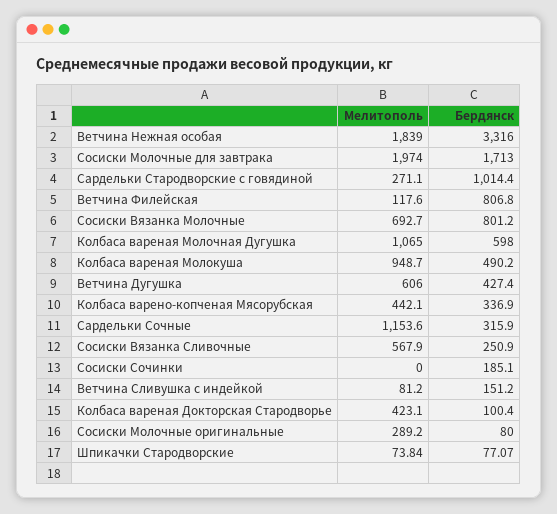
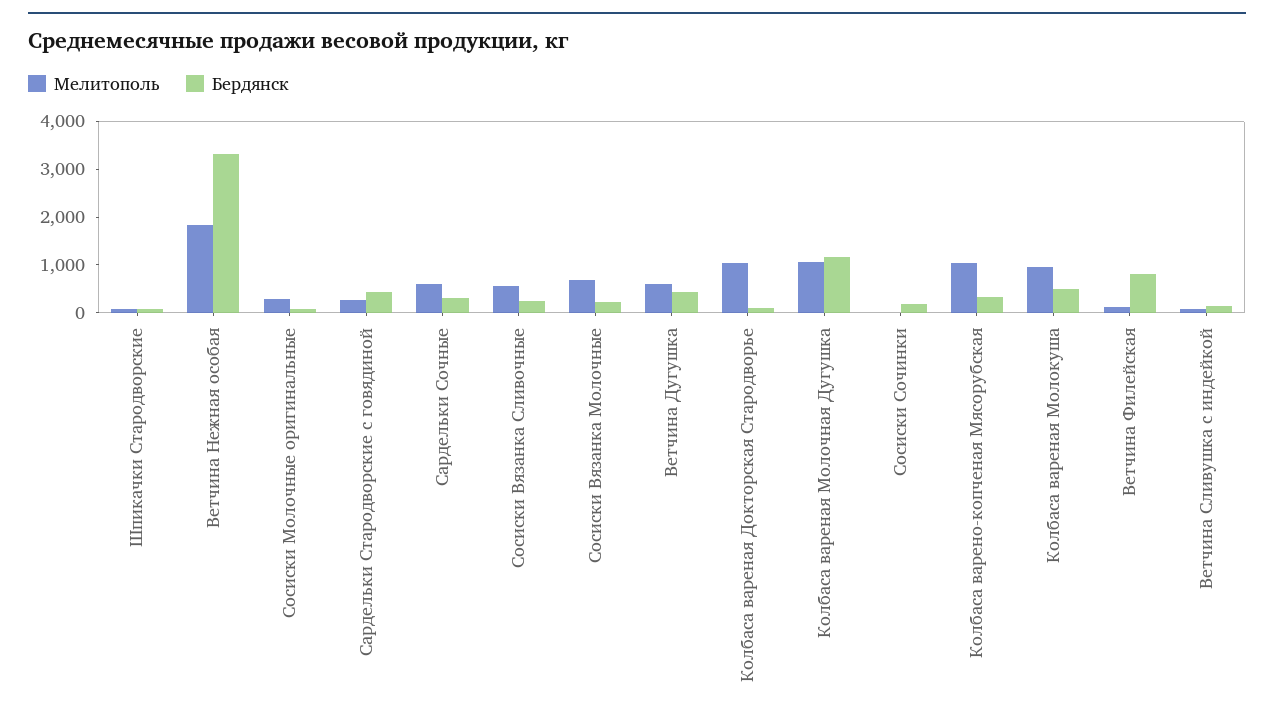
Мелитополь, Сосиски Молочные для завтрака: 1974 -> none
Бердянск, Сосиски Молочные для завтрака: 1713 -> none
Бердянск, Сардельки Стародворские с говядиной: 1014.4 -> 400
Бердянск, Сосиски Вязанка Молочные: 801.2 -> 200
Бердянск, Колбаса вареная Молочная Дугушка: 598 -> 1200
Мелитополь, Колбаса варено-копченая Мясорубская: 442.1 -> 1000
Мелитополь, Сардельки Сочные: 1153.6 -> 600
Мелитополь, Колбаса вареная Докторская Стародворье: 423.1 -> 1000

